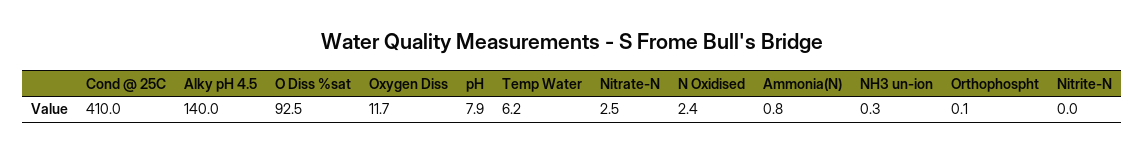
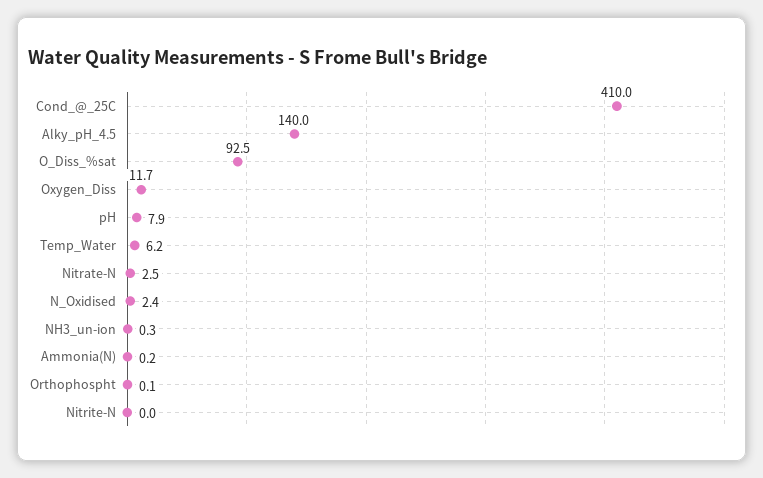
Ammonia(N): 0.8 -> 0.2

